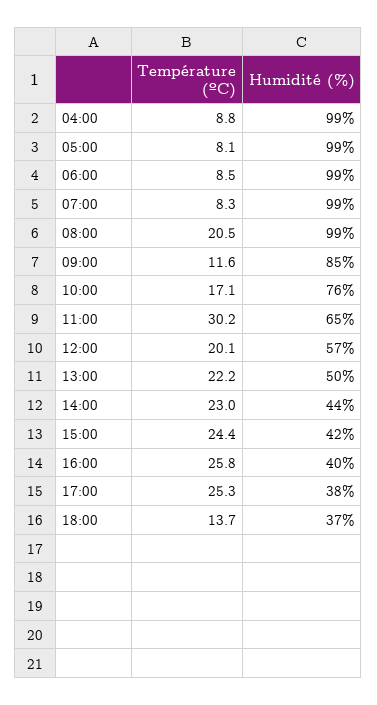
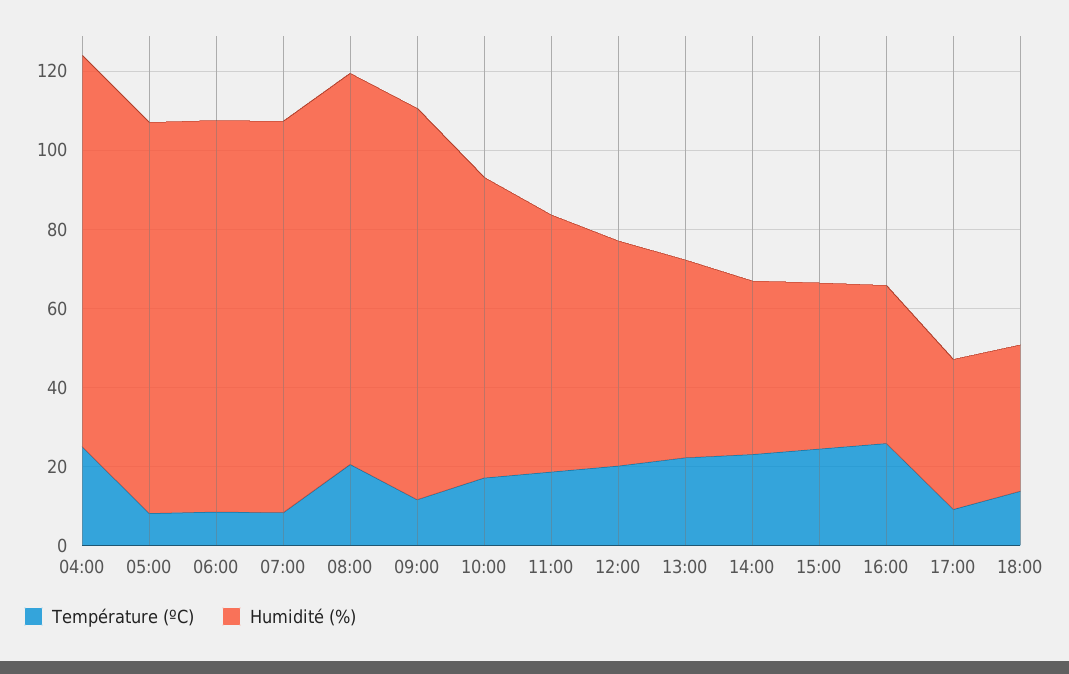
Température (ºC), 04:00: 8.8 -> 25
Humidité (%), 09:00: 85 -> 100
Température (ºC), 11:00: 30.2 -> 20
Température (ºC), 17:00: 25.3 -> 10

